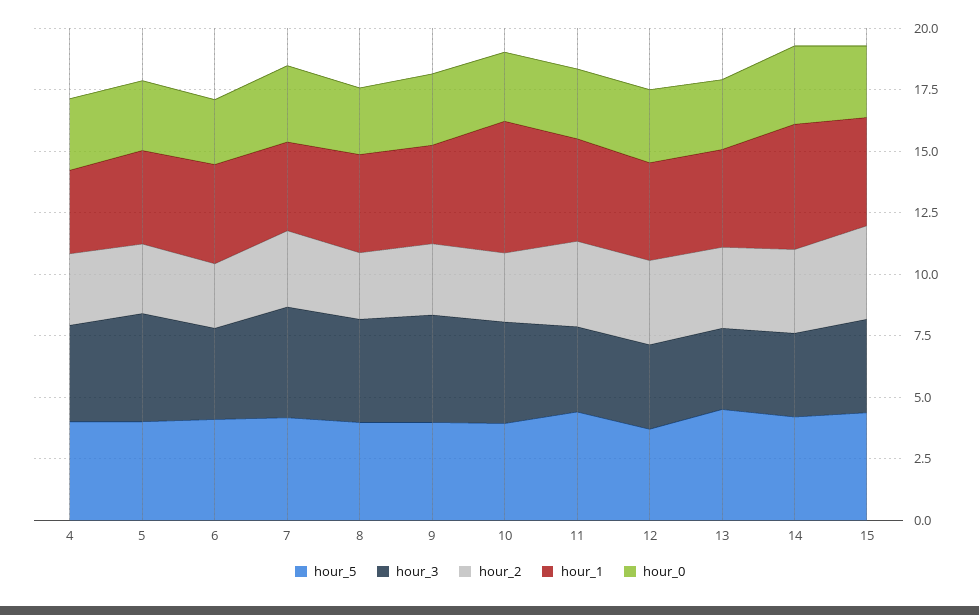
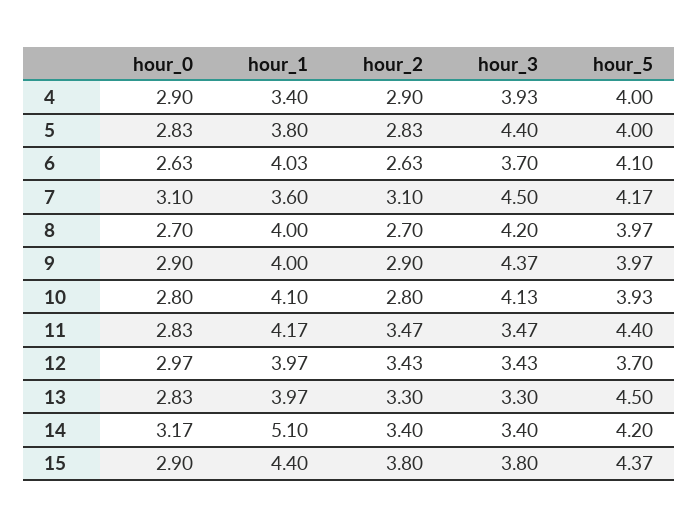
hour_1, 10: 5.5 -> 4.1

